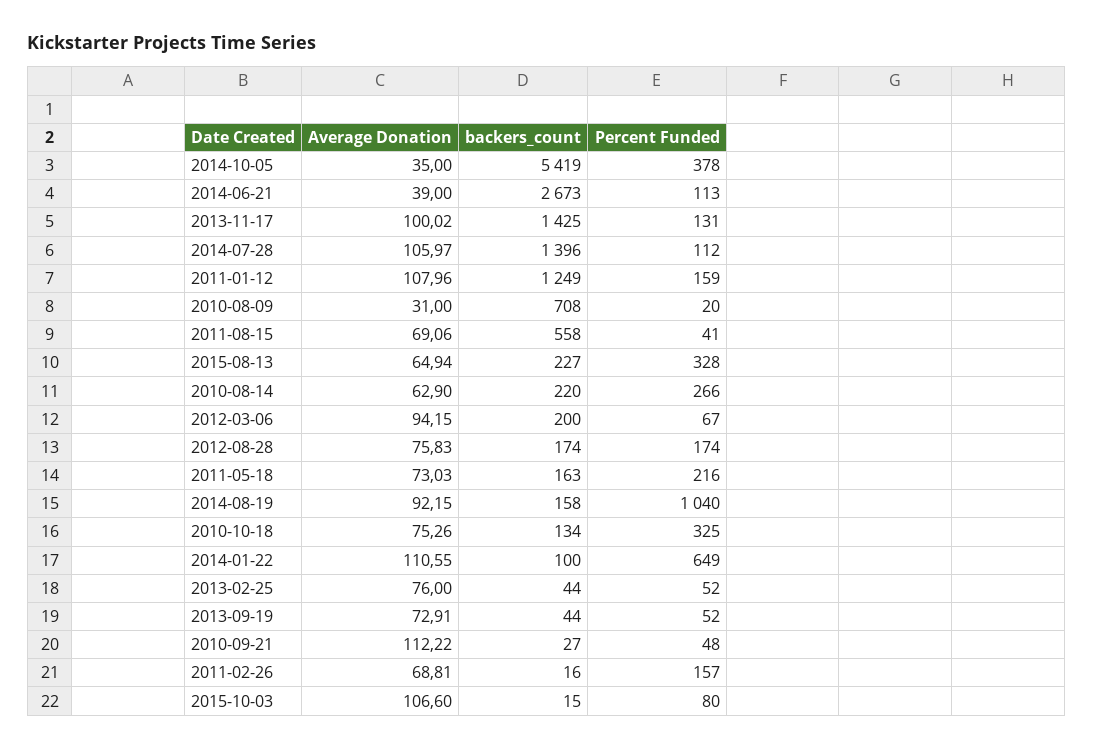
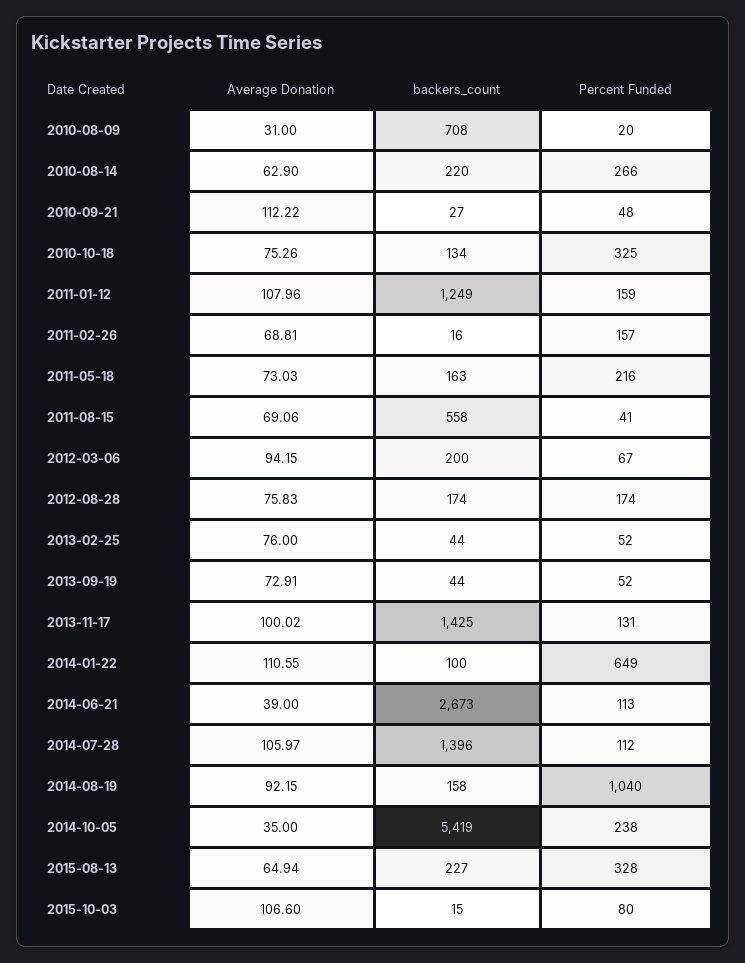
Percent Funded, 2014-10-05: 378 -> 238

